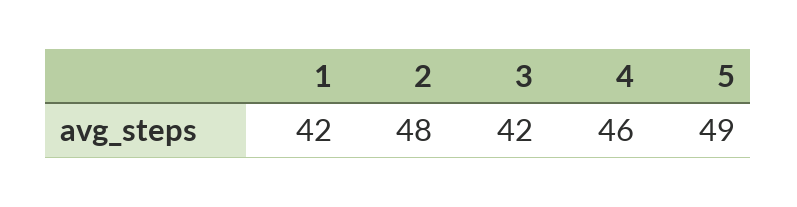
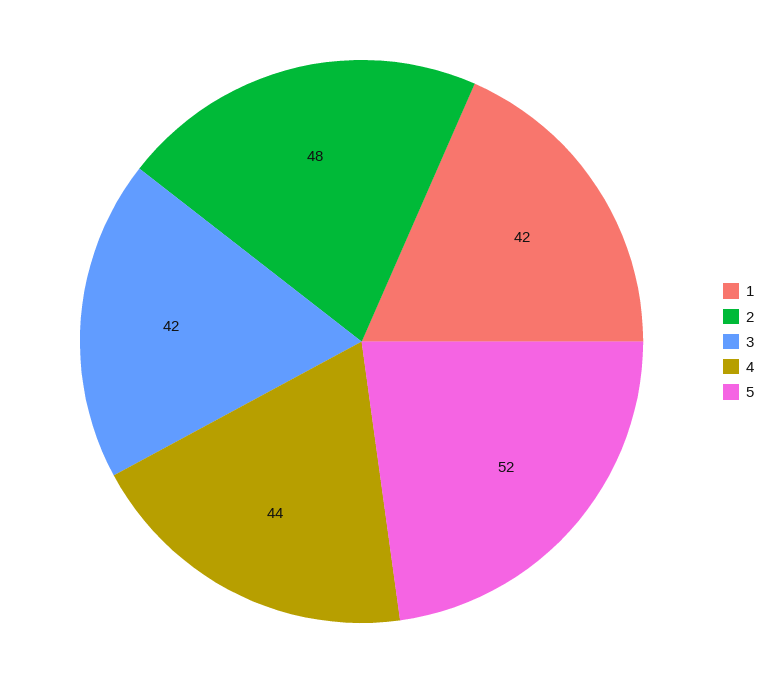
4: 46 -> 44
5: 49 -> 52

